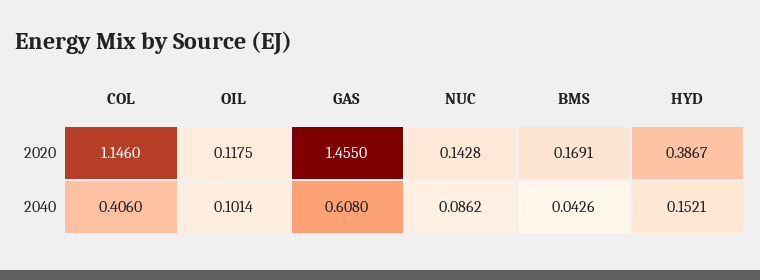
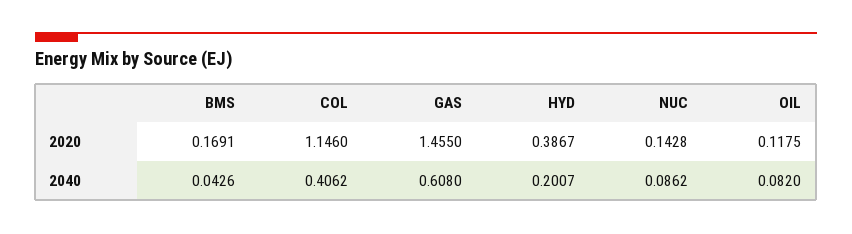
COL, 2040: 0.406 -> 0.4062
OIL, 2040: 0.1014 -> 0.082
HYD, 2040: 0.1521 -> 0.2007

